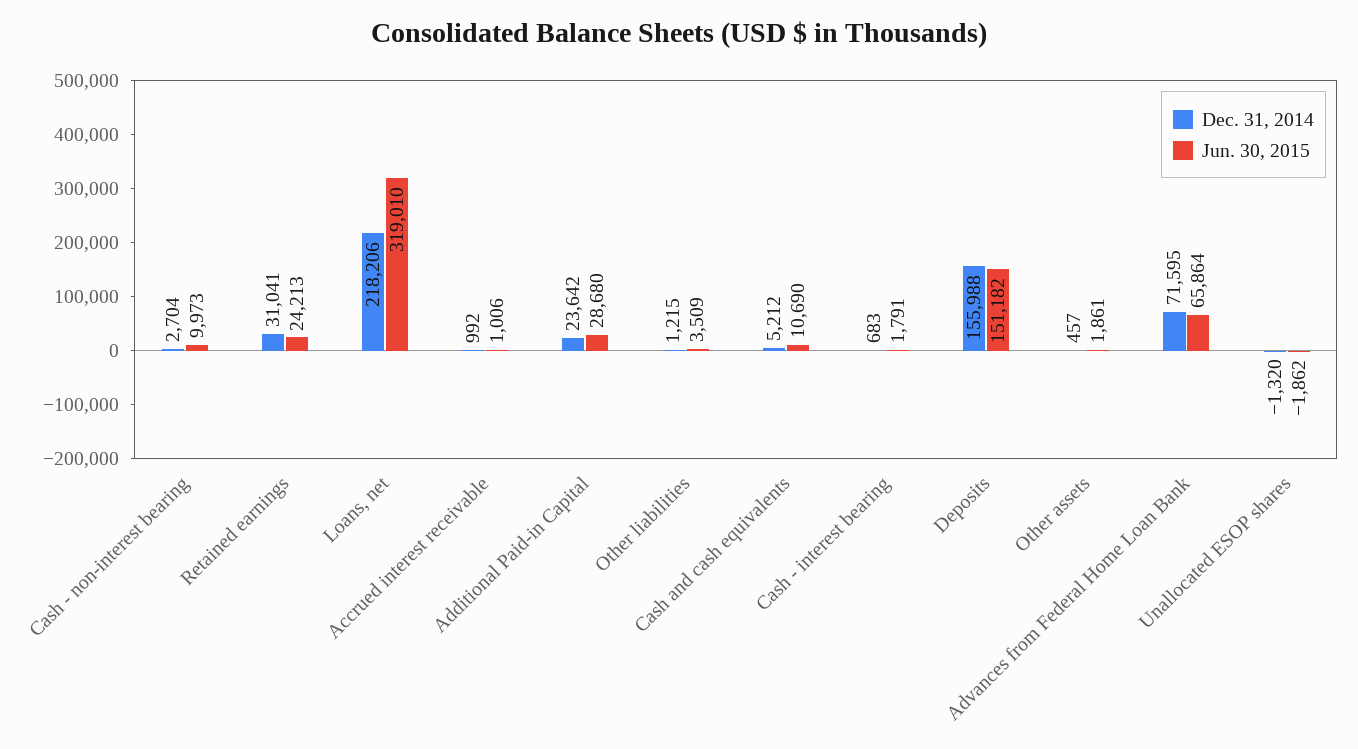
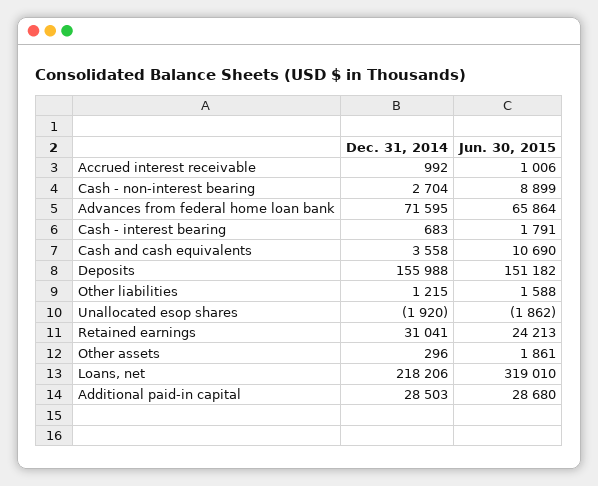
Jun. 30, 2015, Cash - non-interest bearing: 9973 -> 8899
Dec. 31, 2014, Additional Paid-in Capital: 23642 -> 28503
Jun. 30, 2015, Other liabilities: 3509 -> 1588
Dec. 31, 2014, Cash and cash equivalents: 5212 -> 3558
Dec. 31, 2014, Other assets: 457 -> 296
Dec. 31, 2014, Unallocated ESOP shares: -1320 -> -1920

